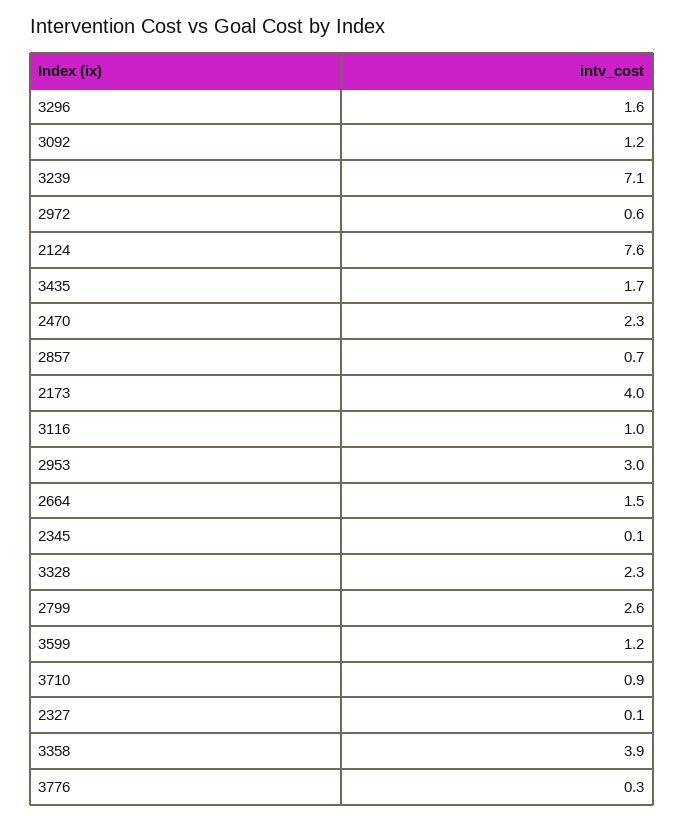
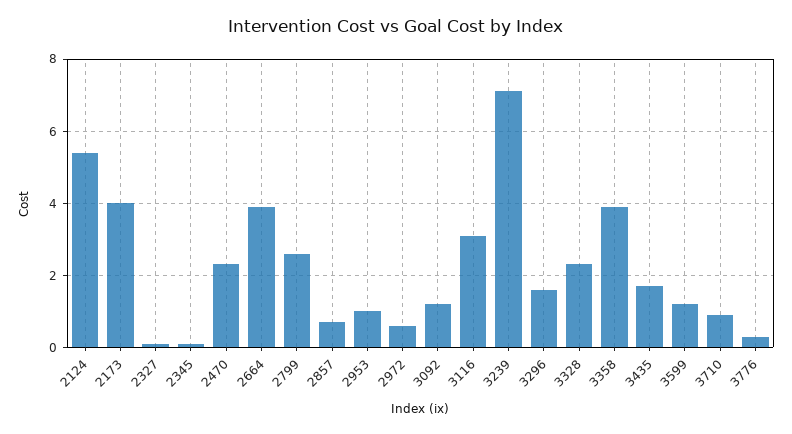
2124: 7.6 -> 5.5
3116: 1 -> 3
2953: 3 -> 1
2664: 1.5 -> 4

